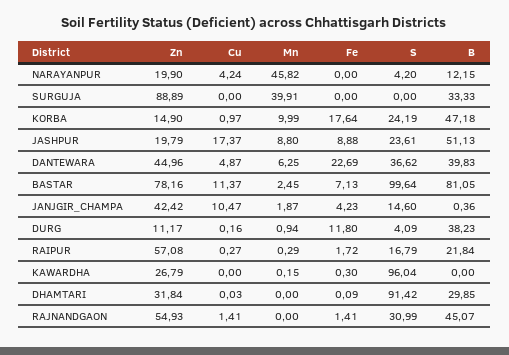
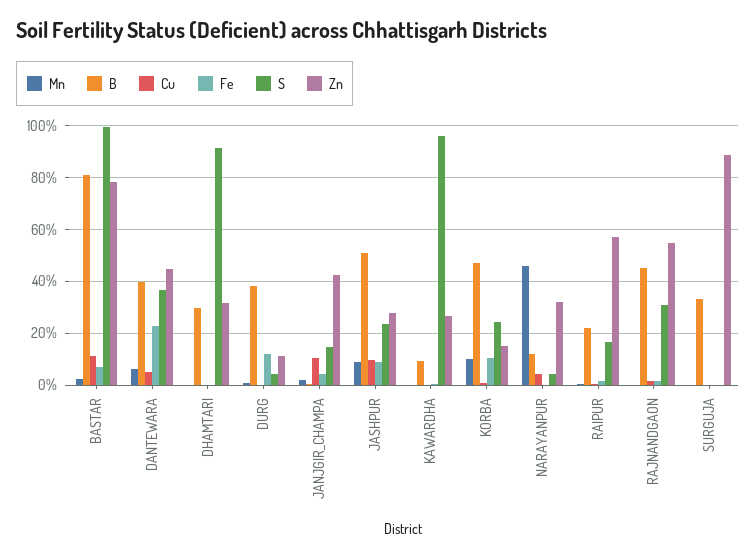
Zn, NARAYANPUR: 19.9 -> 32.5
Mn, SURGUJA: 39.91 -> 0
Fe, KORBA: 17.64 -> 10
Zn, JASHPUR: 19.79 -> 27.5
Cu, JASHPUR: 17.37 -> 10
B, KAWARDHA: 0 -> 10

